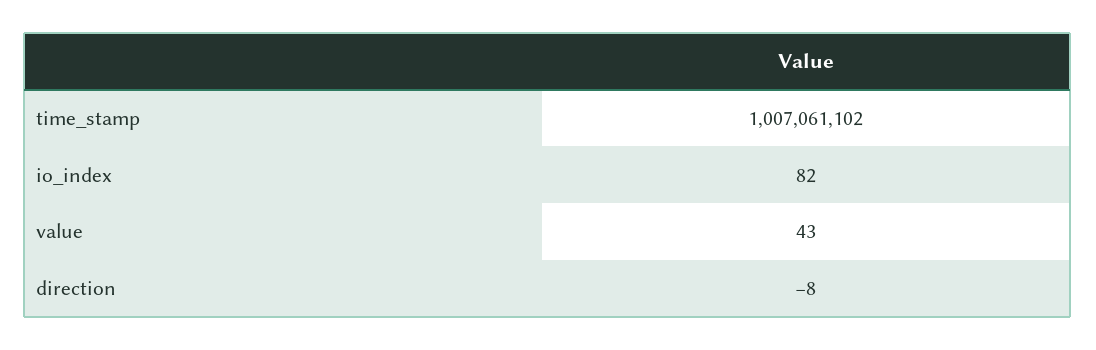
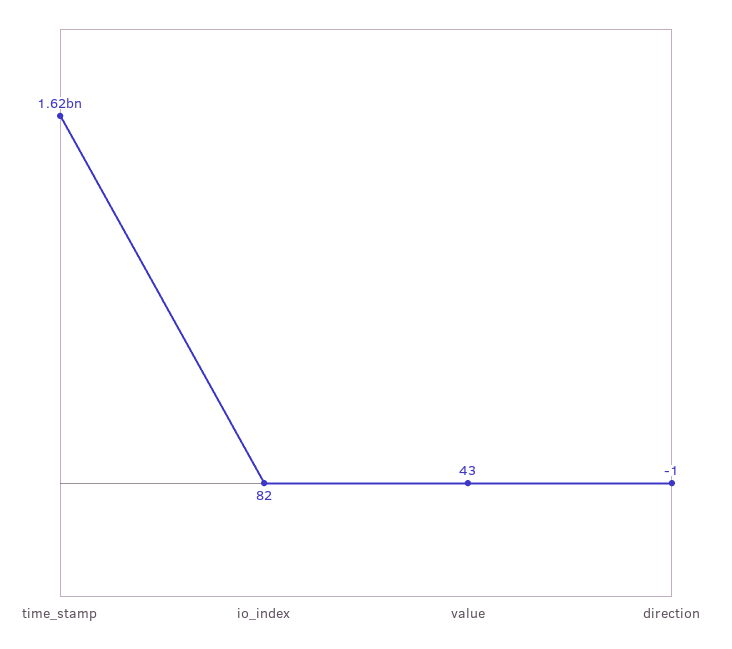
time_stamp: 1007061102 -> 1620000000
direction: -8 -> -1

